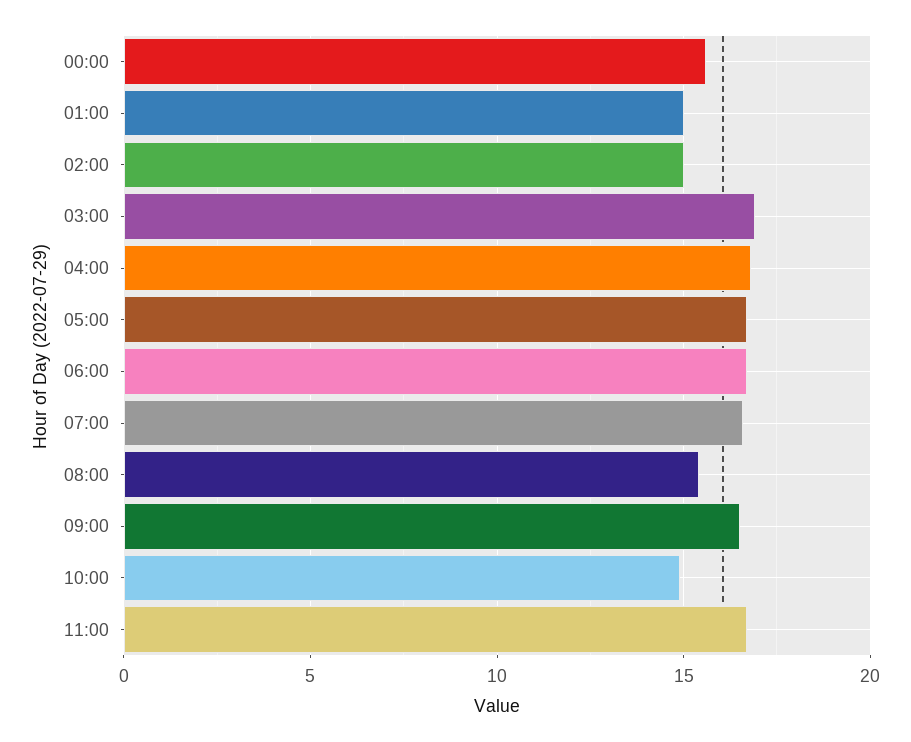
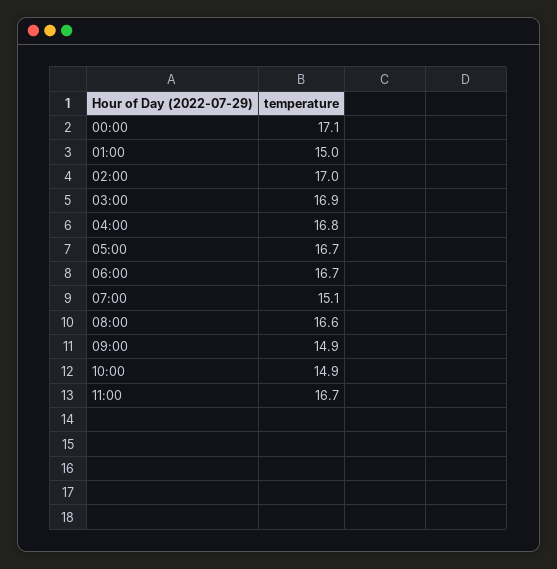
00:00: 15.5 -> 17.1
02:00: 15 -> 17
07:00: 16.5 -> 15.1
08:00: 15.5 -> 16.6
09:00: 16.5 -> 14.9

